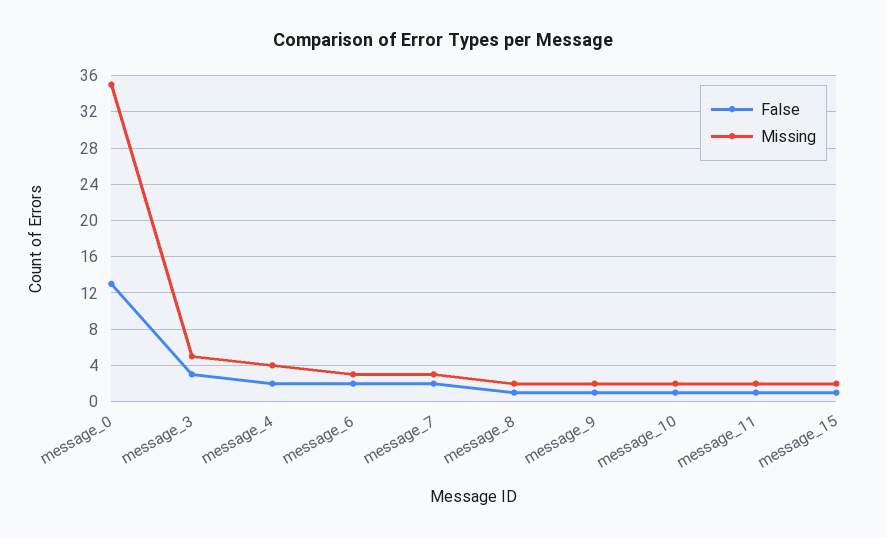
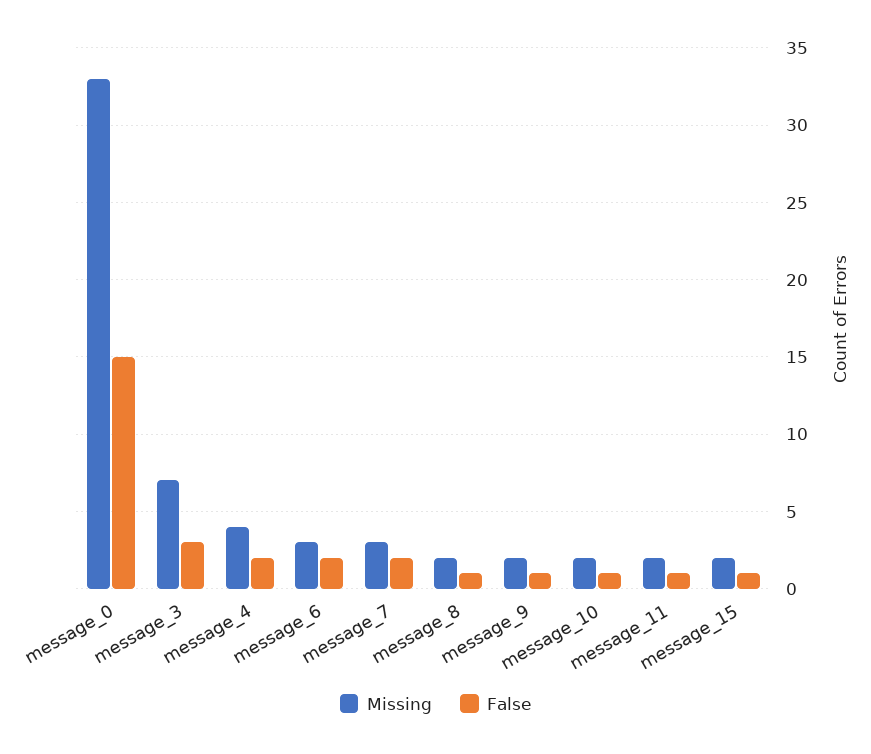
False, message_0: 13 -> 15
Missing, message_0: 35 -> 33
Missing, message_3: 5 -> 7

